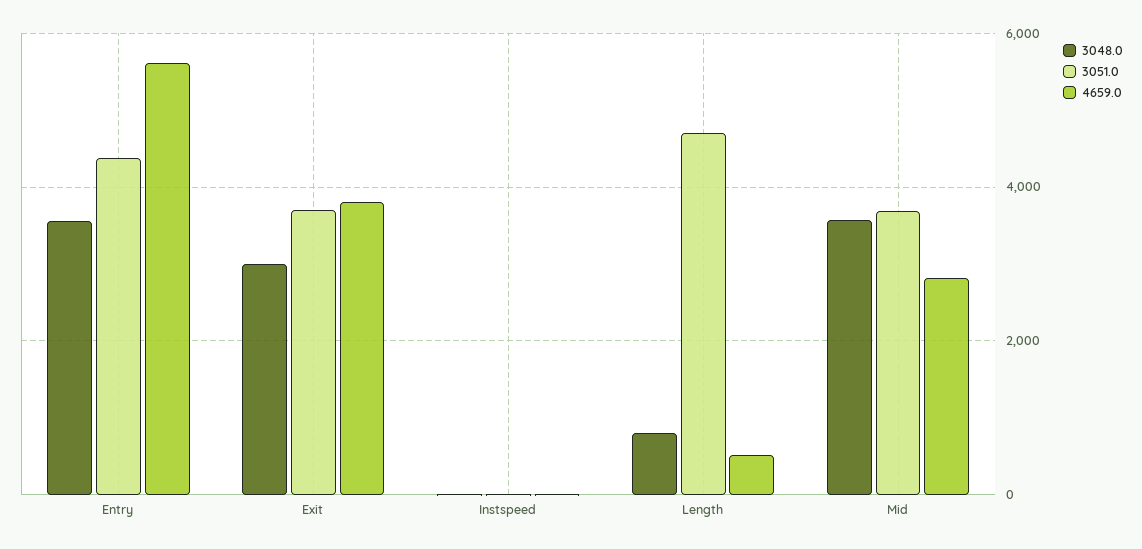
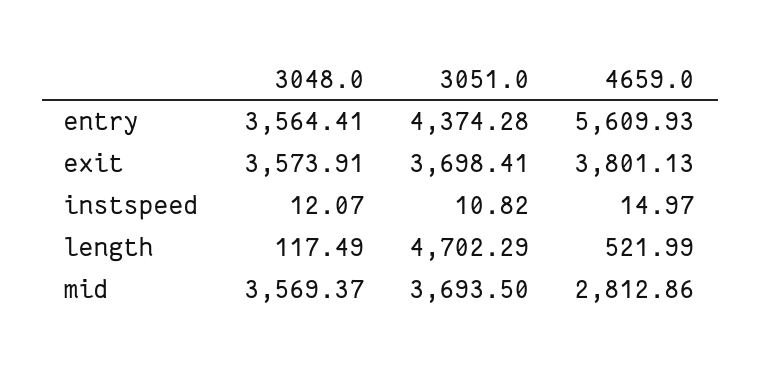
3048.0, Exit: 3000 -> 3573.91
3048.0, Length: 800 -> 117.49

